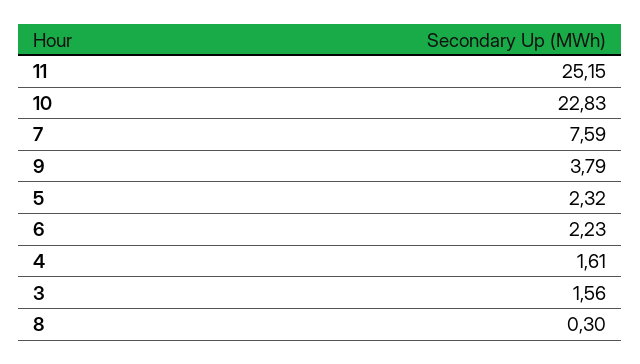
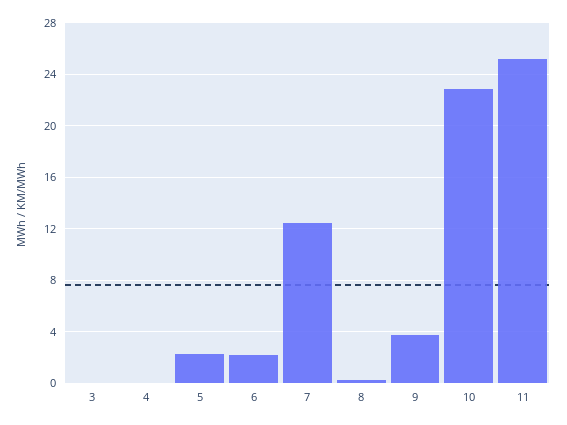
7: 7.59 -> 12.5
4: 1.61 -> 0
3: 1.56 -> 0

